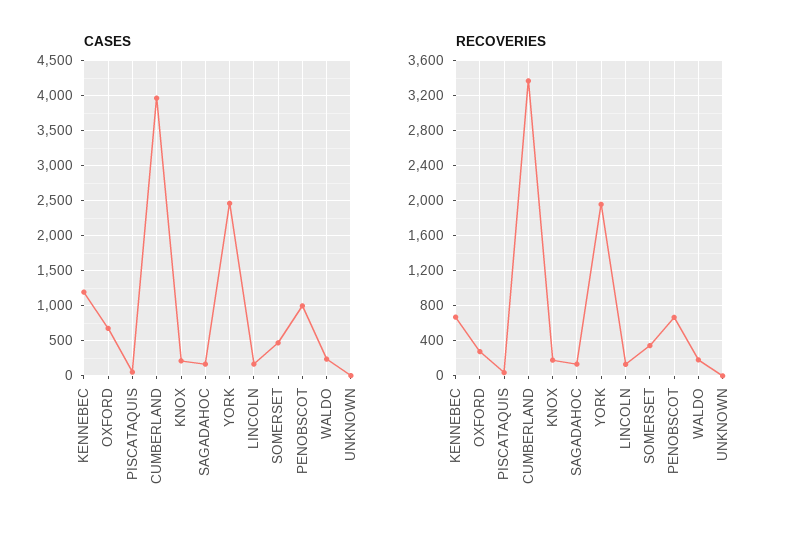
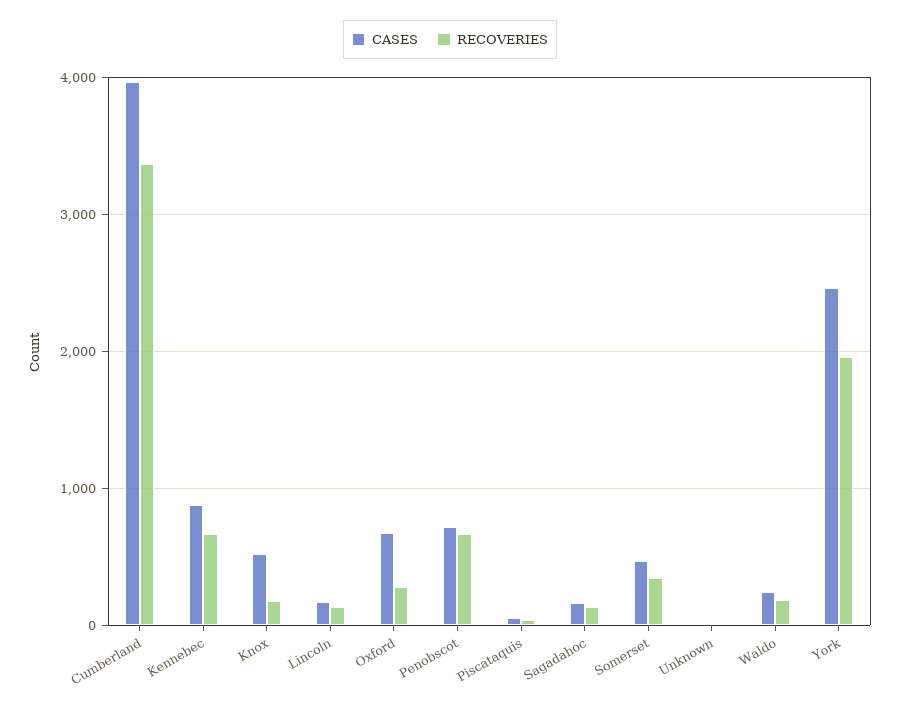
CASES, KENNEBEC: 1200 -> 900
CASES, KNOX: 200 -> 500
CASES, PENOBSCOT: 1000 -> 700

